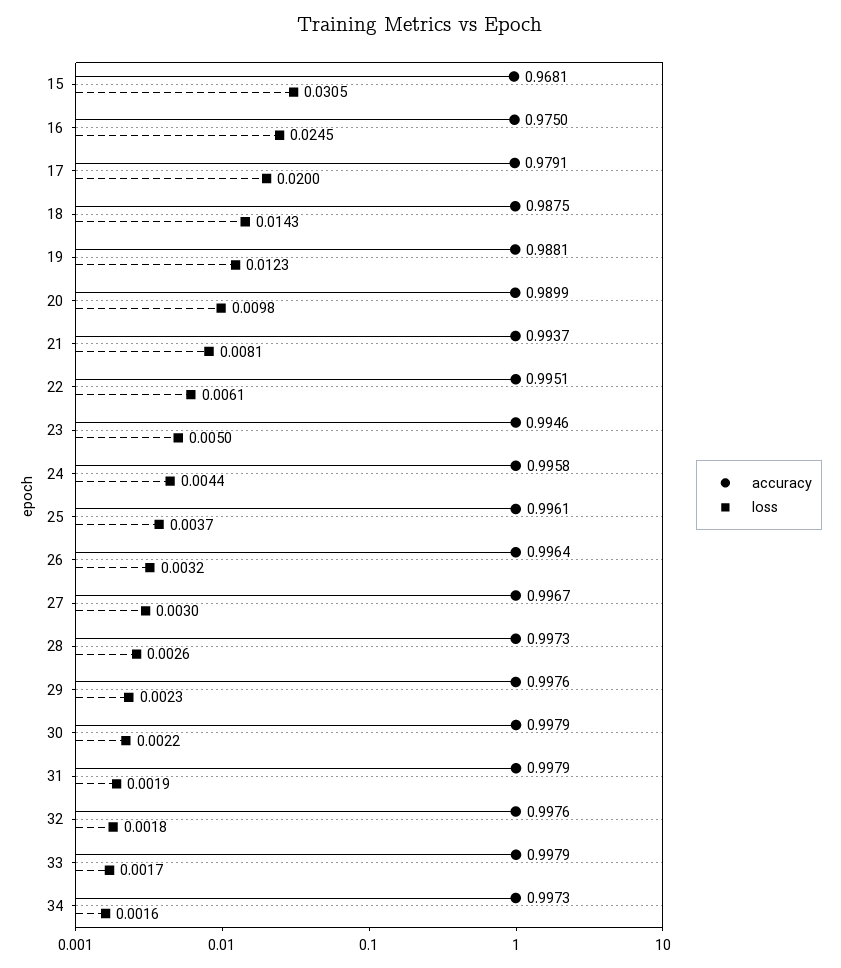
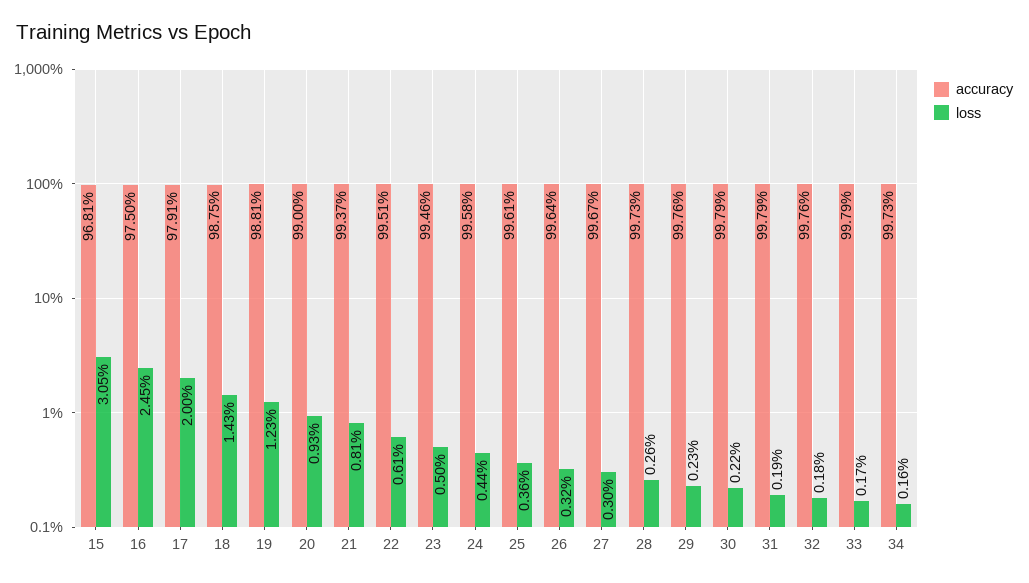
accuracy, 20: 0.9899 -> 0.99
loss, 20: 0.0098 -> 0.0093
loss, 25: 0.0037 -> 0.0036

